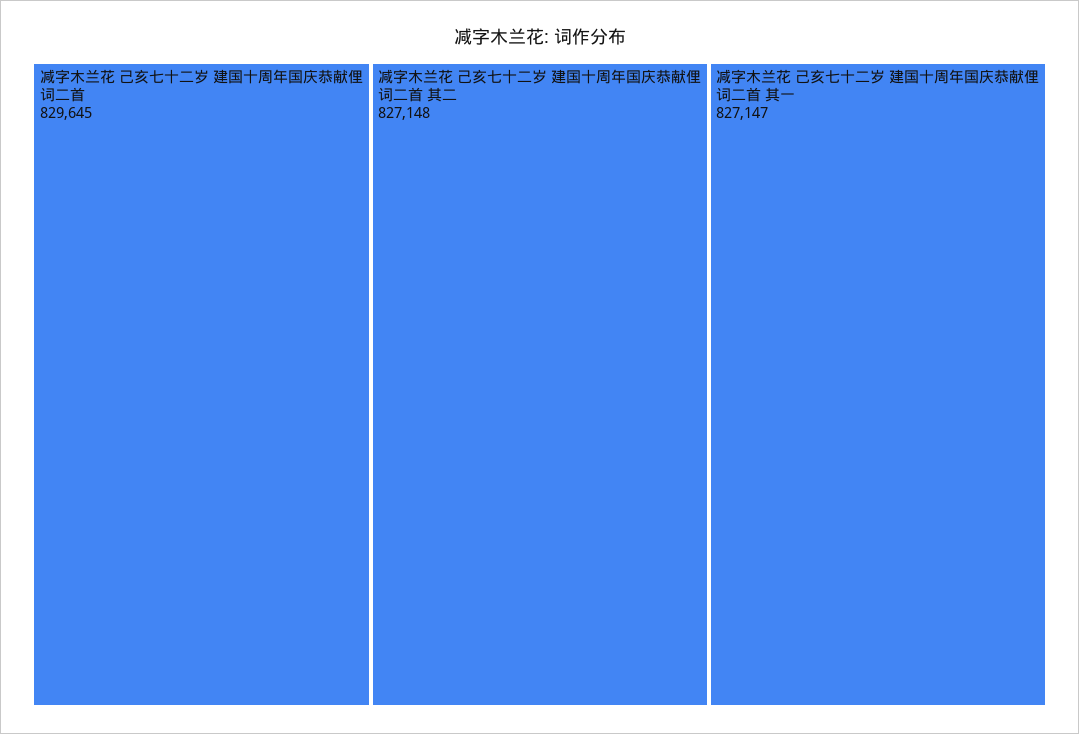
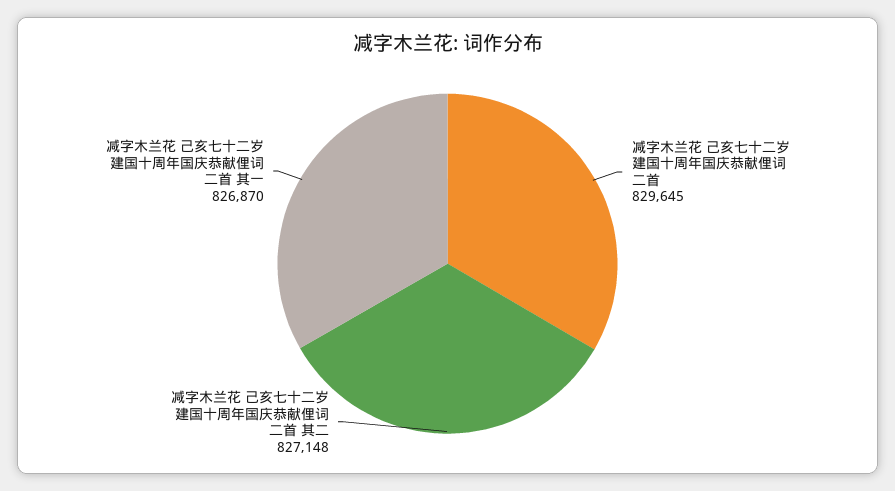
减字木兰花 己亥七十二岁 建国十周年国庆恭献俚词二首 其一: 827147 -> 826870

